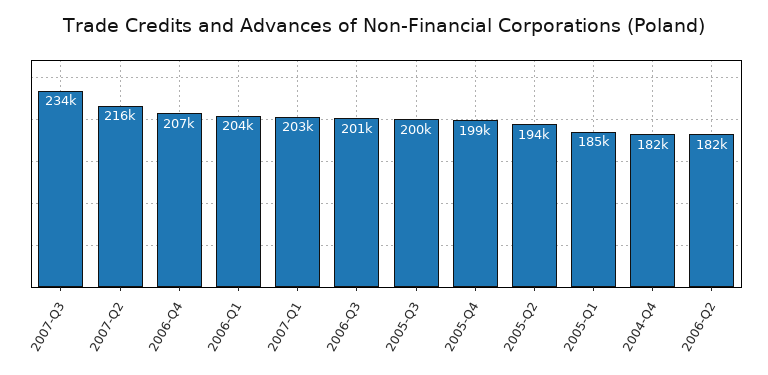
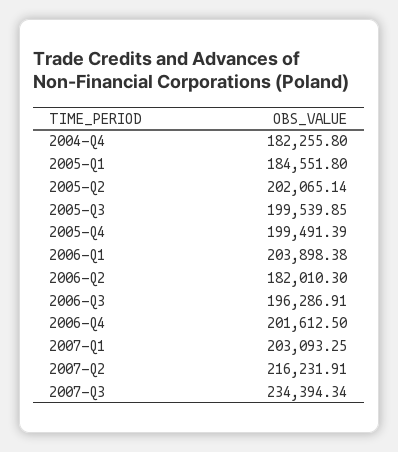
2006-Q4: 207000 -> 201612.5
2006-Q3: 201000 -> 196286.91
2005-Q2: 194000 -> 202065.14

